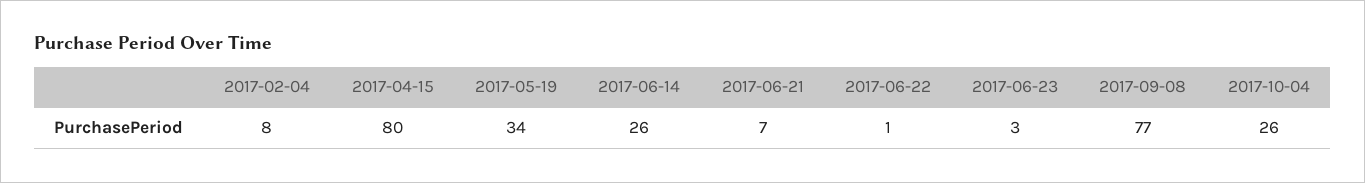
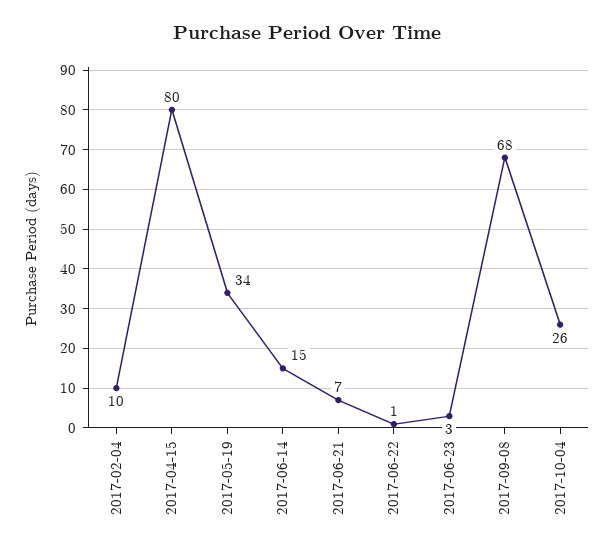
2017-02-04: 8 -> 10
2017-06-14: 26 -> 15
2017-09-08: 77 -> 68

